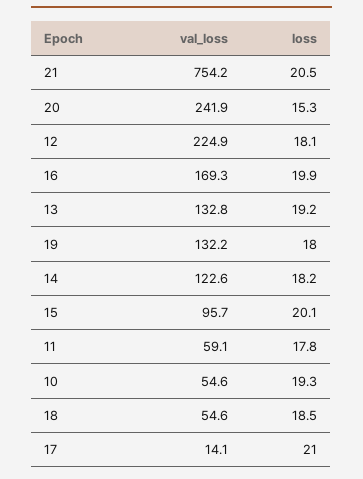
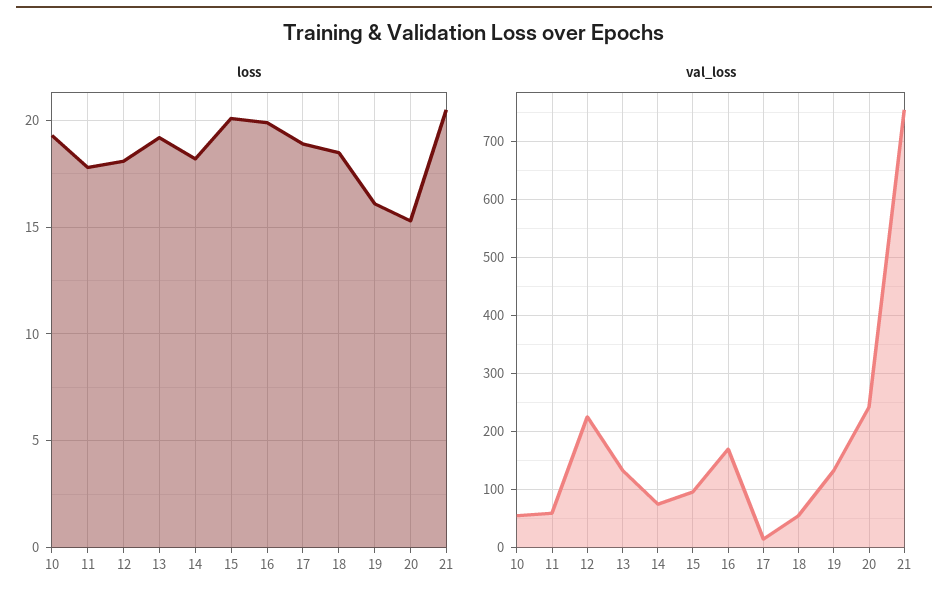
loss, 19: 18 -> 16
val_loss, 14: 122.6 -> 80
loss, 17: 21 -> 19

